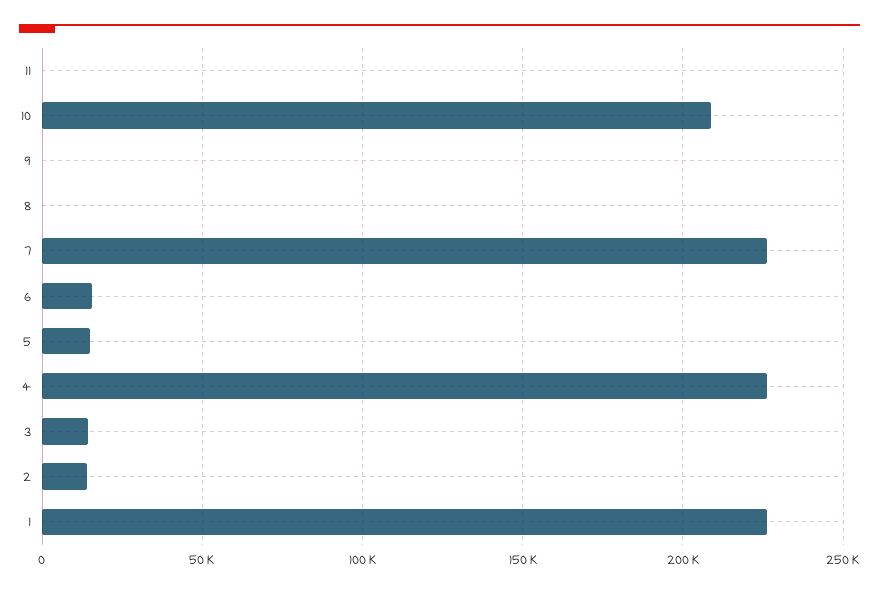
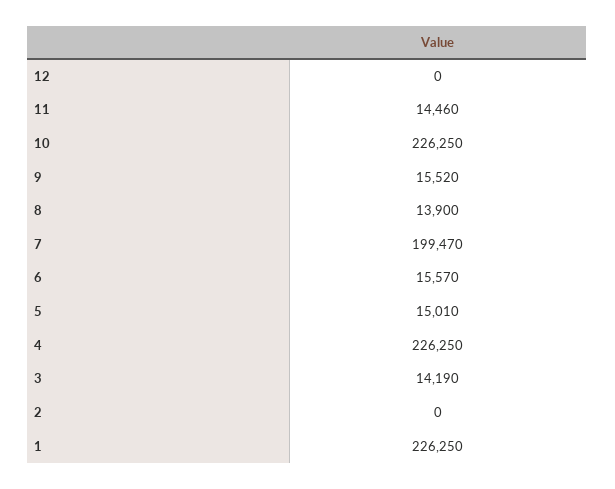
11: 0 -> 14460
10: 210000 -> 226250
9: 0 -> 15520
8: 0 -> 13900
7: 225000 -> 199470
2: 15000 -> 0
12: none -> 0

